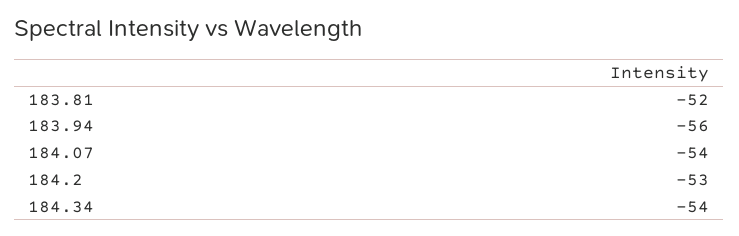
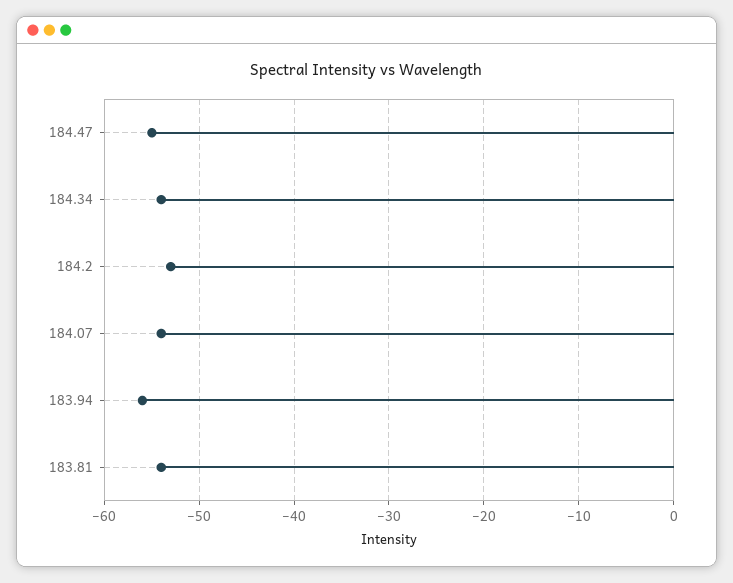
183.81: -52 -> -54
184.47: none -> -55

